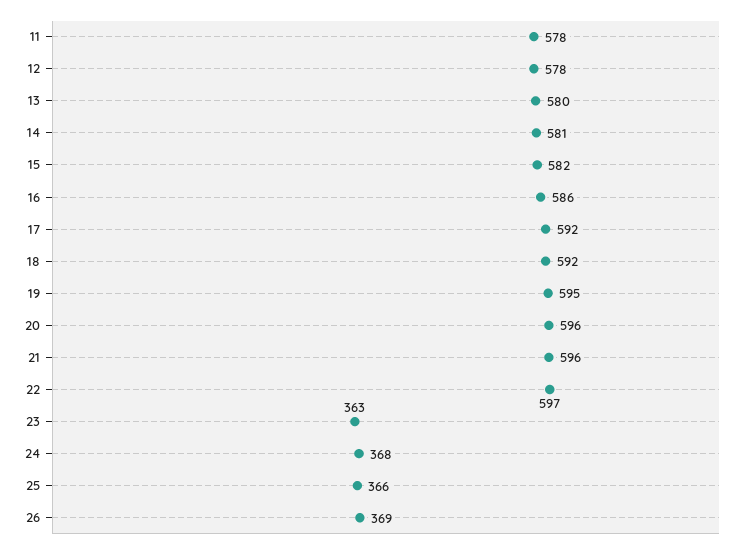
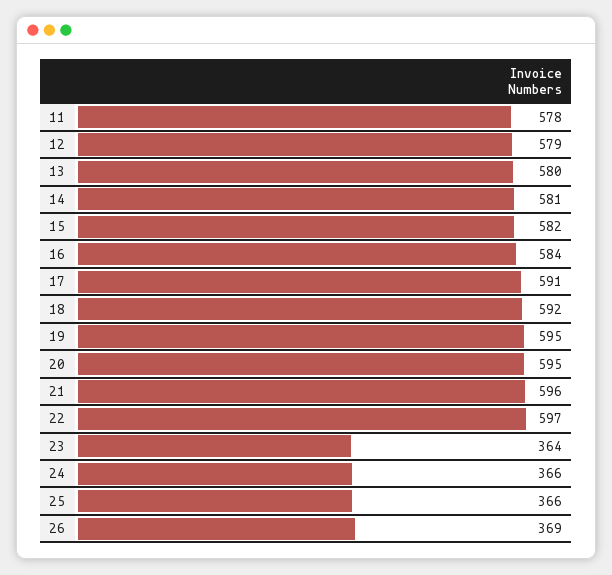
12: 578 -> 579
16: 586 -> 584
17: 592 -> 591
20: 596 -> 595
23: 363 -> 364
24: 368 -> 366

